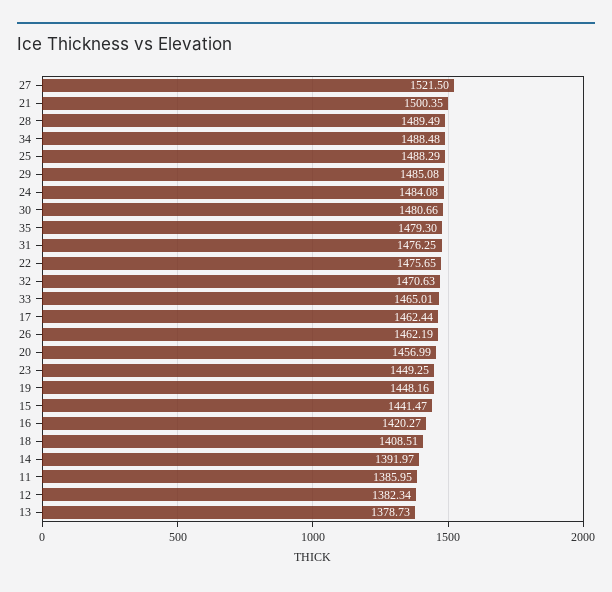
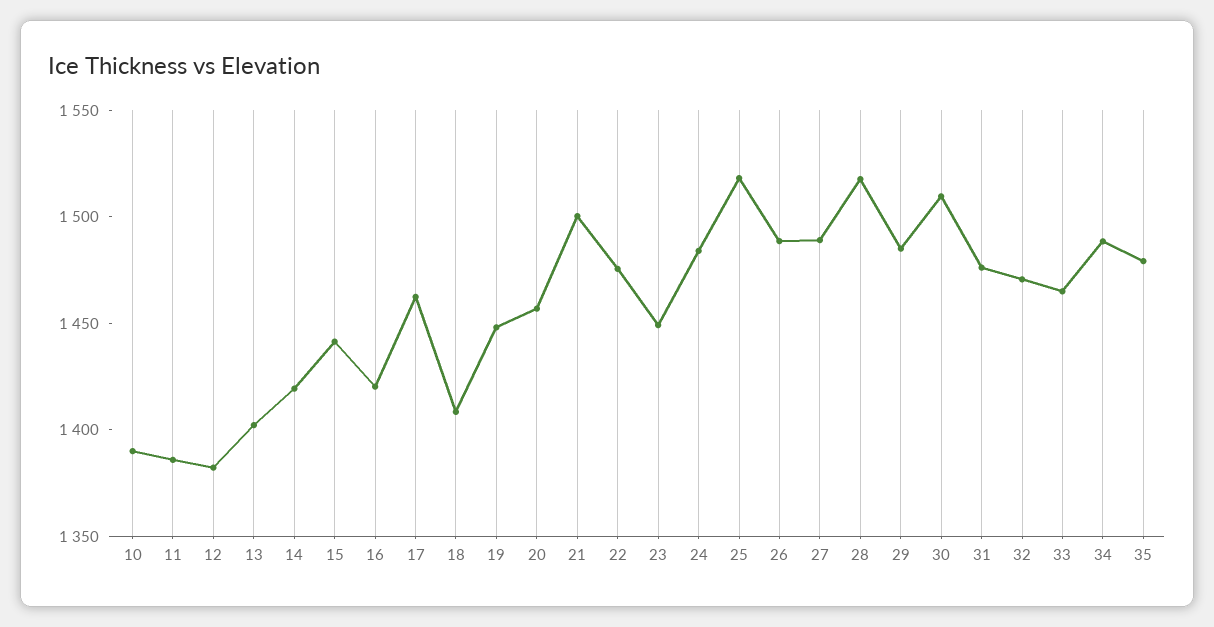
27: 1521.5 -> 1490
28: 1489.49 -> 1520
25: 1488.29 -> 1520
30: 1480.66 -> 1510
26: 1462.19 -> 1490
14: 1391.97 -> 1420
13: 1378.73 -> 1400
10: none -> 1390

